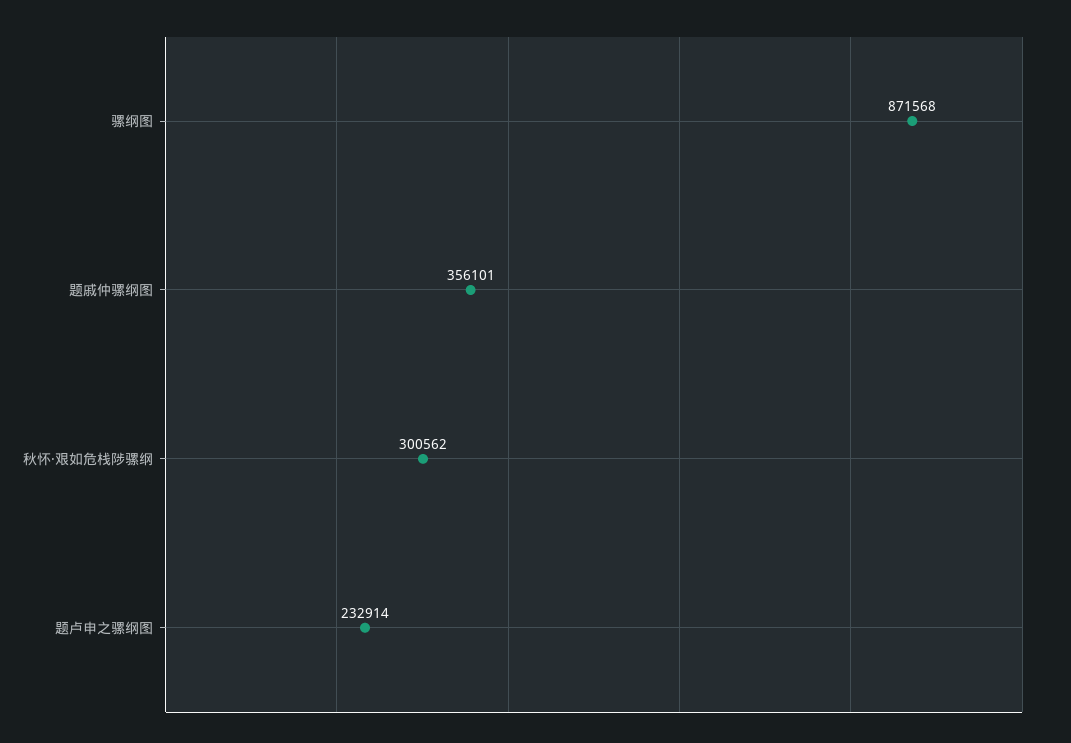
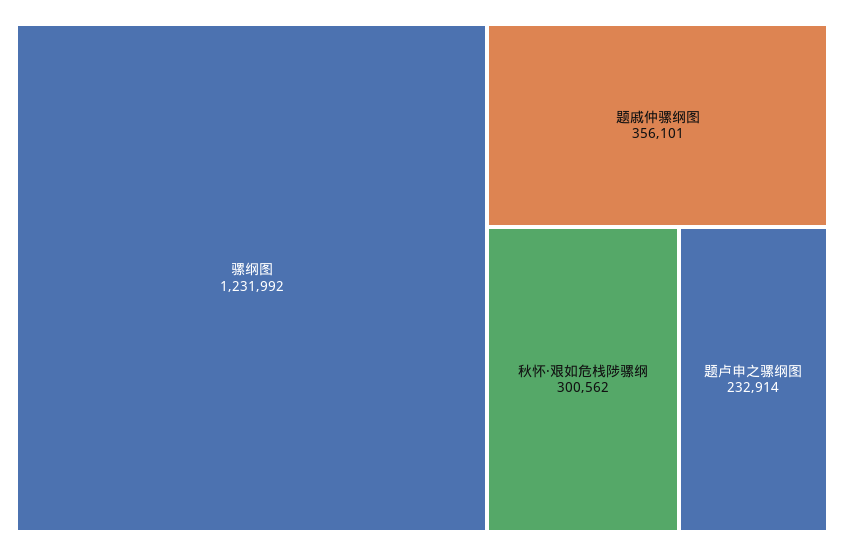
骡纲图: 871568 -> 1231992

